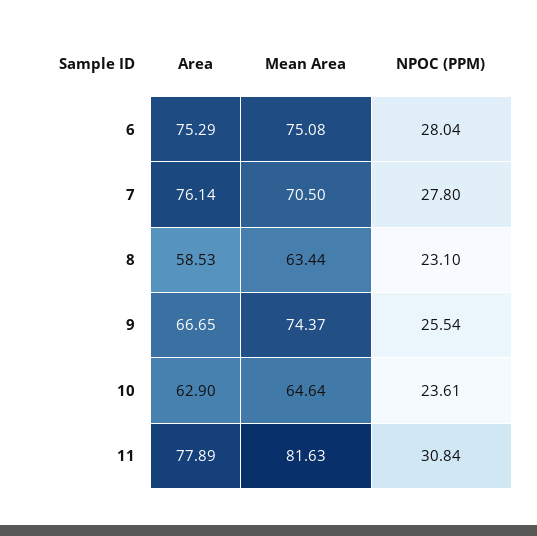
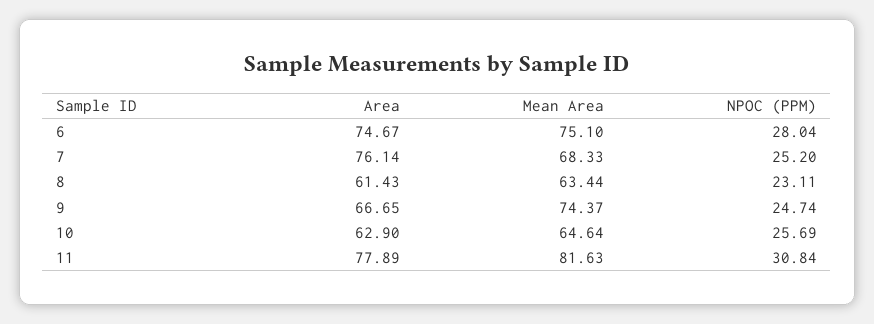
Area, 6: 75.29 -> 74.67
Mean Area, 6: 75.08 -> 75.1
Mean Area, 7: 70.5 -> 68.33
NPOC (PPM), 7: 27.8 -> 25.2
Area, 8: 58.53 -> 61.43
NPOC (PPM), 8: 23.1 -> 23.11
NPOC (PPM), 9: 25.54 -> 24.74
NPOC (PPM), 10: 23.61 -> 25.69

